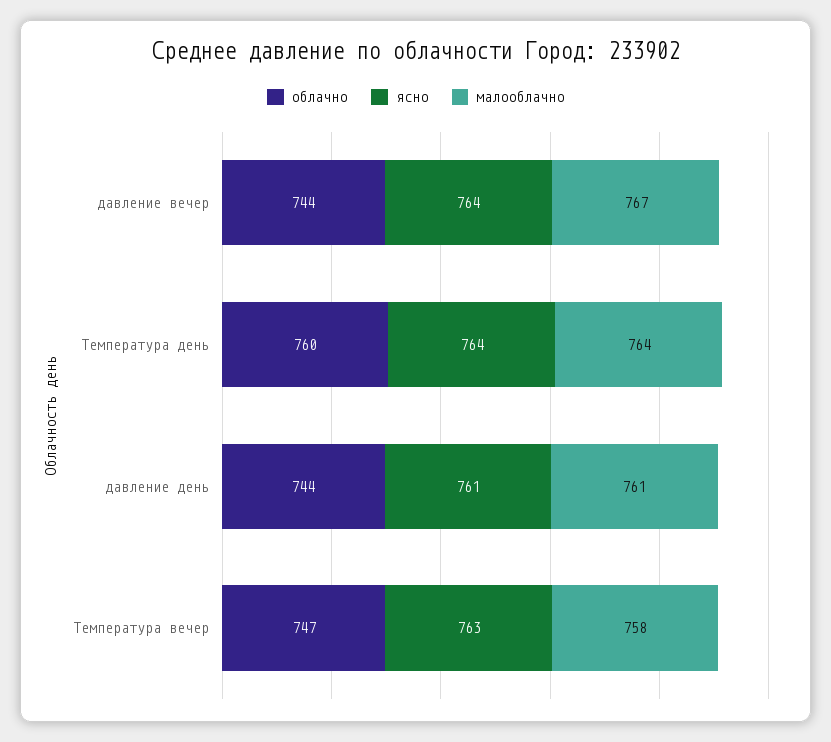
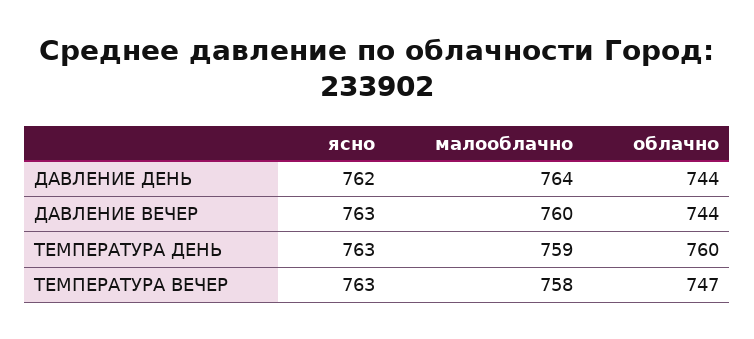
ясно, давление вечер: 764 -> 763
малооблачно, давление вечер: 767 -> 760
ясно, Температура день: 764 -> 763
малооблачно, Температура день: 764 -> 759
ясно, давление день: 761 -> 762
малооблачно, давление день: 761 -> 764

